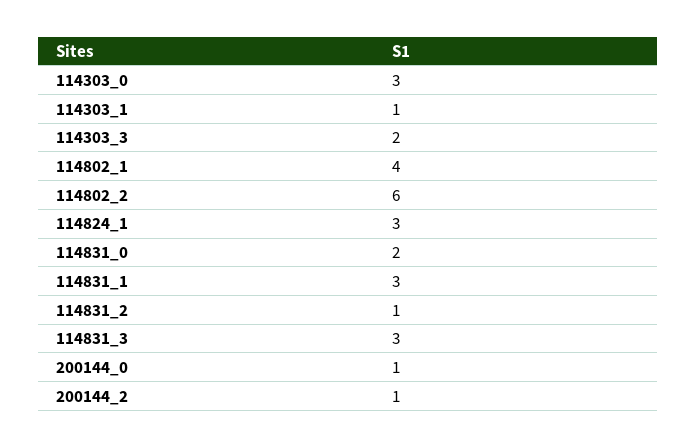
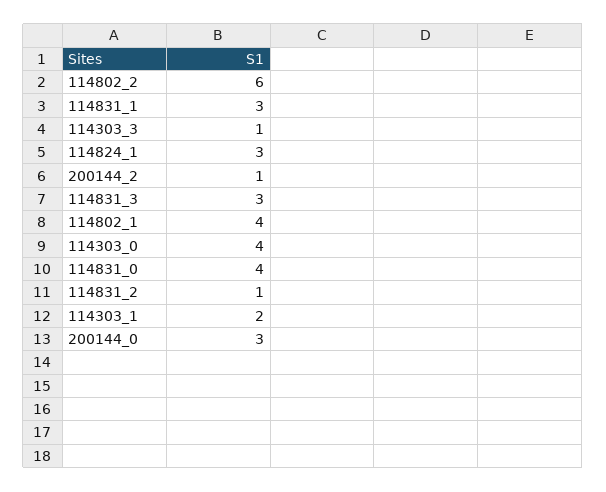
114303_0: 3 -> 4
114303_1: 1 -> 2
114303_3: 2 -> 1
114831_0: 2 -> 4
200144_0: 1 -> 3

